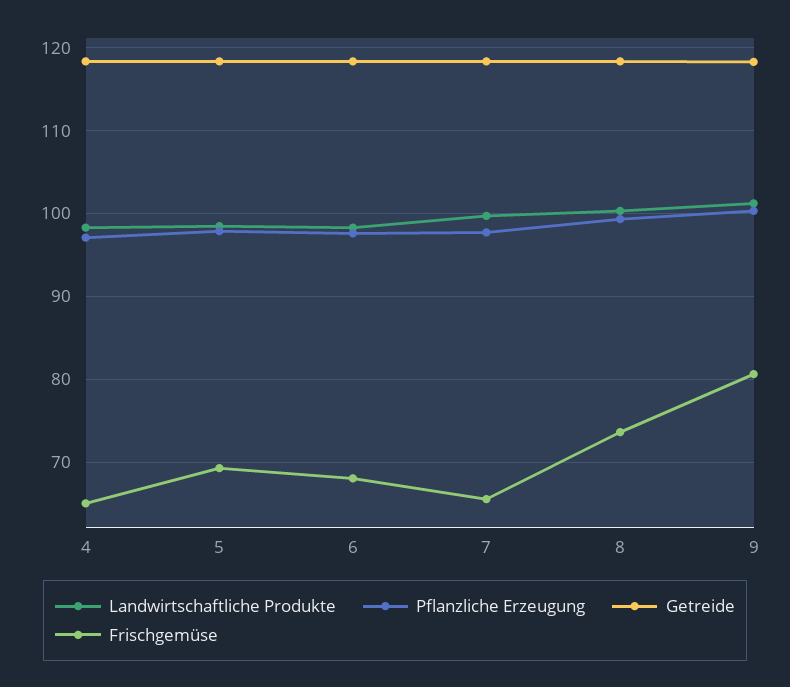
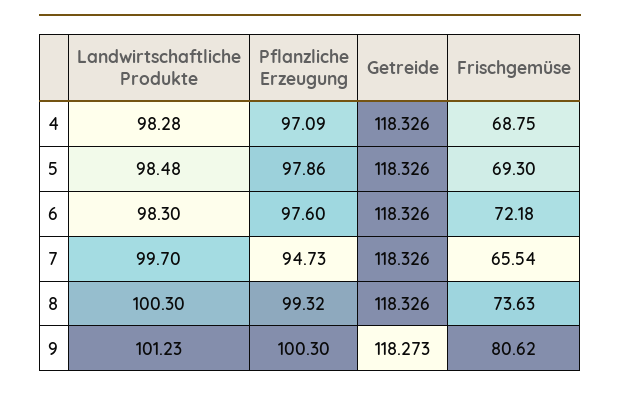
Frischgemüse, 4: 65 -> 68.75
Frischgemüse, 6: 68 -> 72.18
Pflanzliche Erzeugung, 7: 98 -> 94.73

